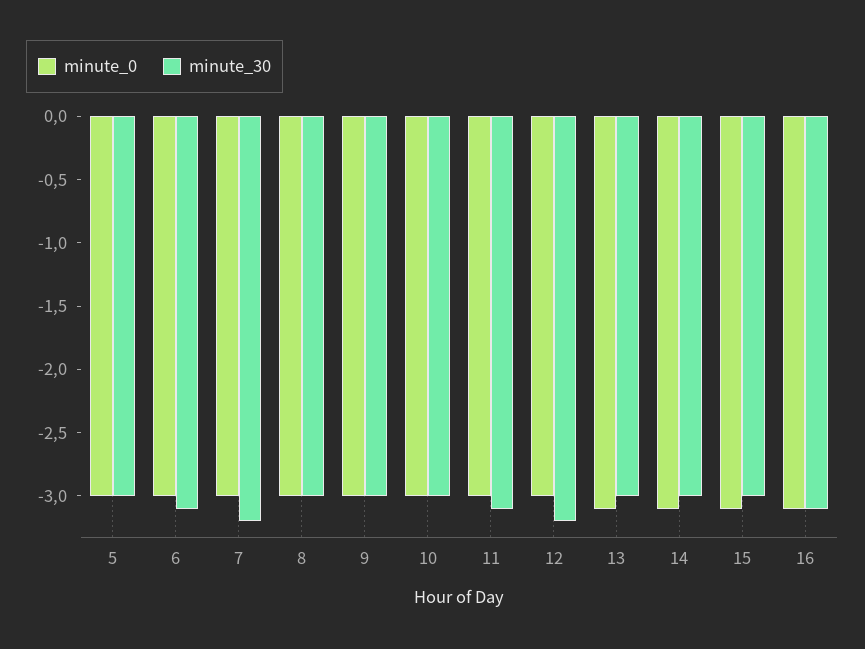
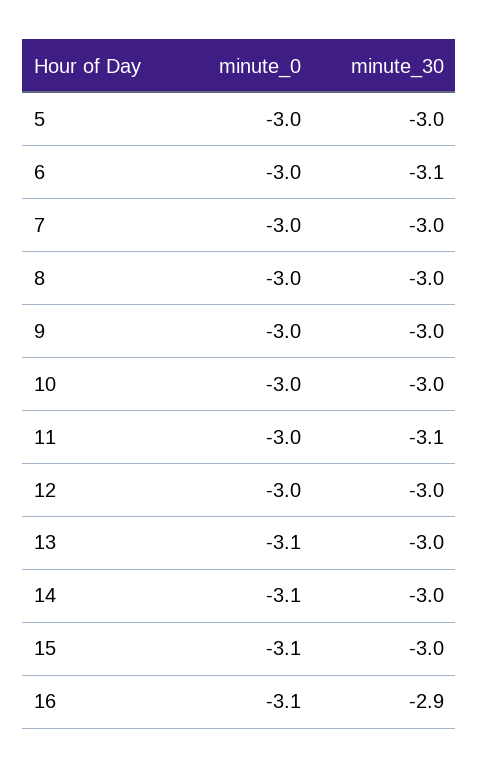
minute_30, 7: -3.2 -> -3
minute_30, 12: -3.2 -> -3
minute_30, 16: -3.1 -> -2.9

